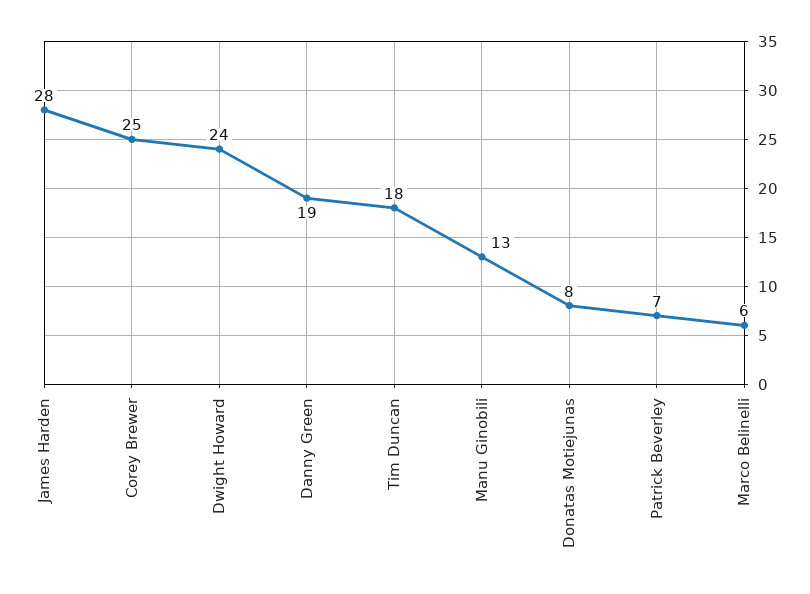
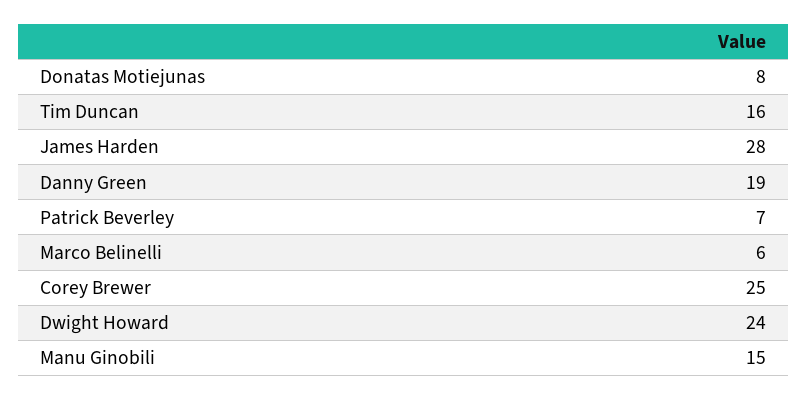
Tim Duncan: 18 -> 16
Manu Ginobili: 13 -> 15

